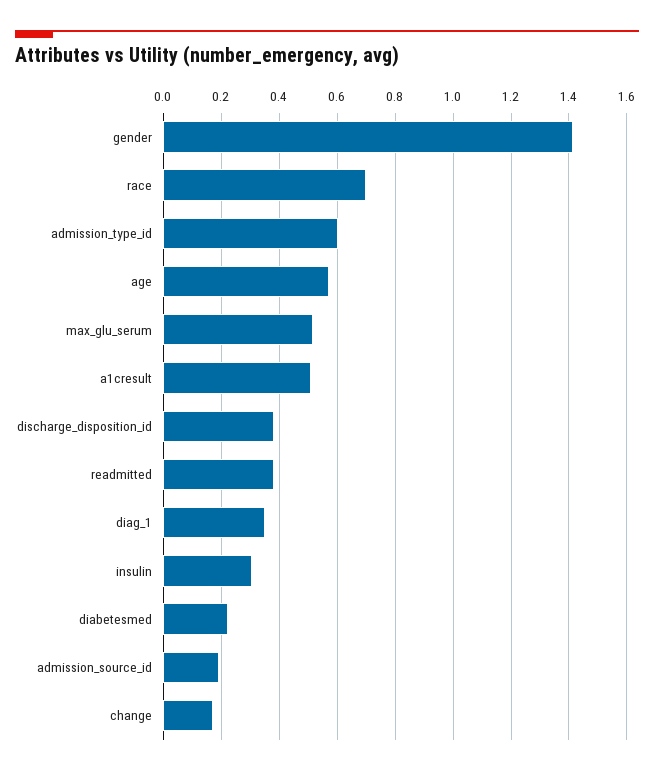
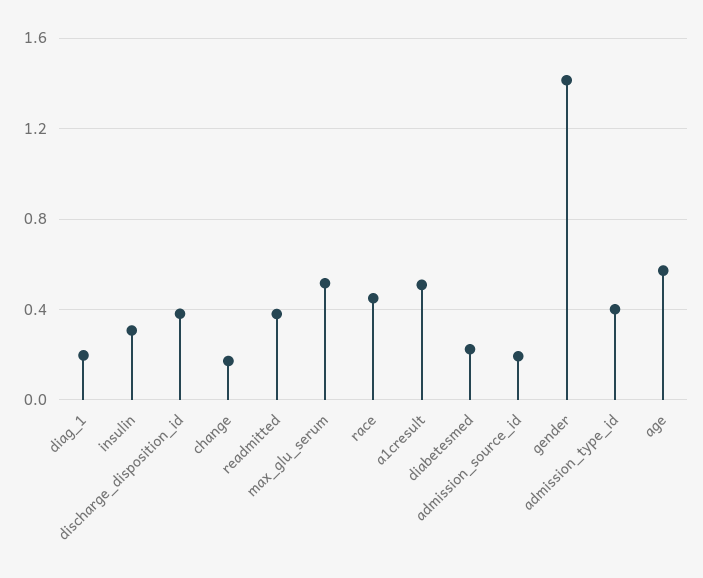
race: 0.7 -> 0.45
admission_type_id: 0.6 -> 0.4
diag_1: 0.35 -> 0.2

